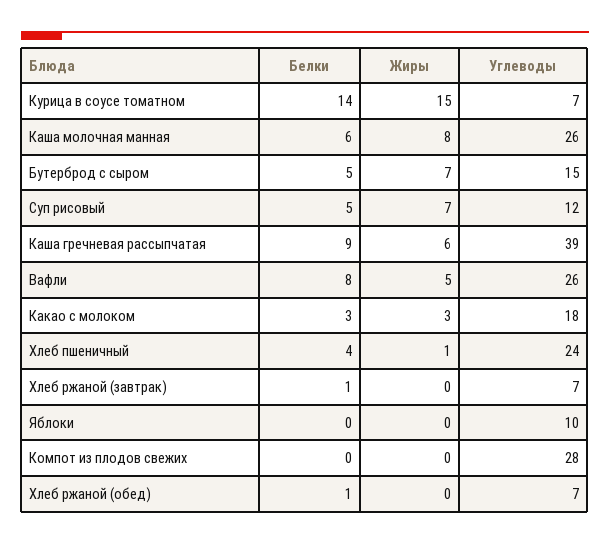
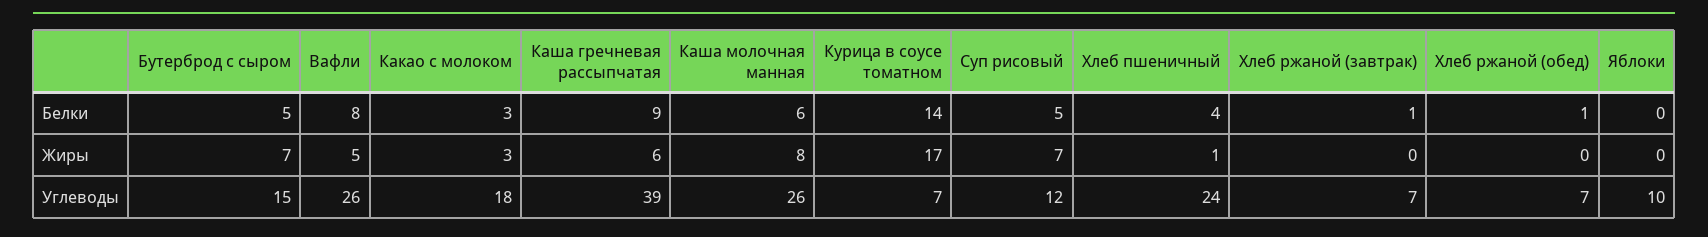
Жиры, Курица в соусе томатном: 15 -> 17
Белки, Компот из плодов свежих: 0 -> none
Жиры, Компот из плодов свежих: 0 -> none
Углеводы, Компот из плодов свежих: 28 -> none

